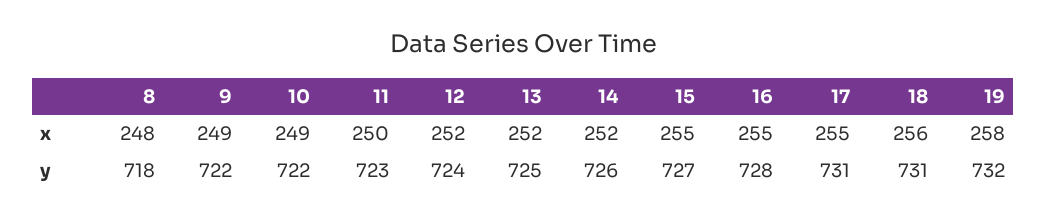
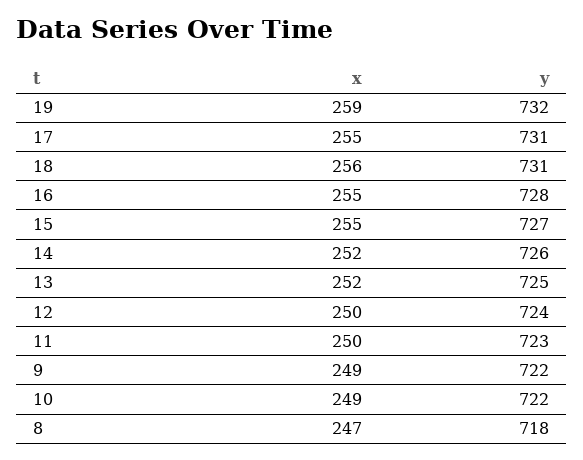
8, x: 248 -> 247
12, x: 252 -> 250
19, x: 258 -> 259

